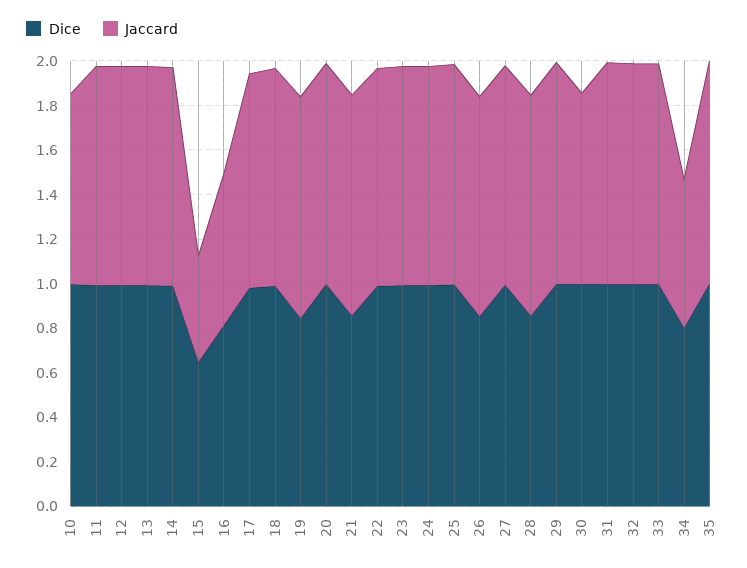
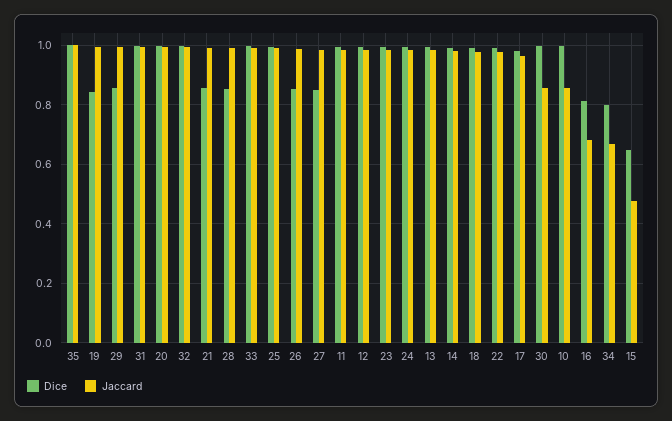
Dice, 27: 1 -> 0.85
Dice, 29: 1 -> 0.85

